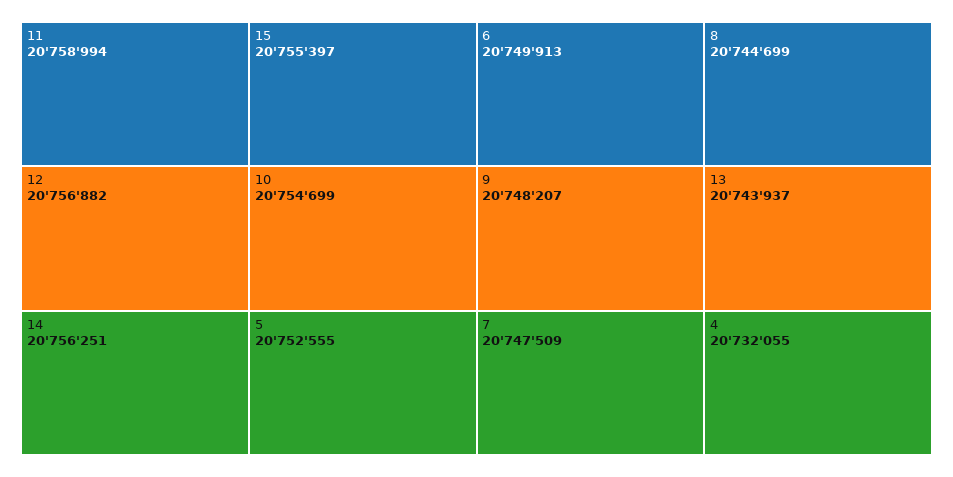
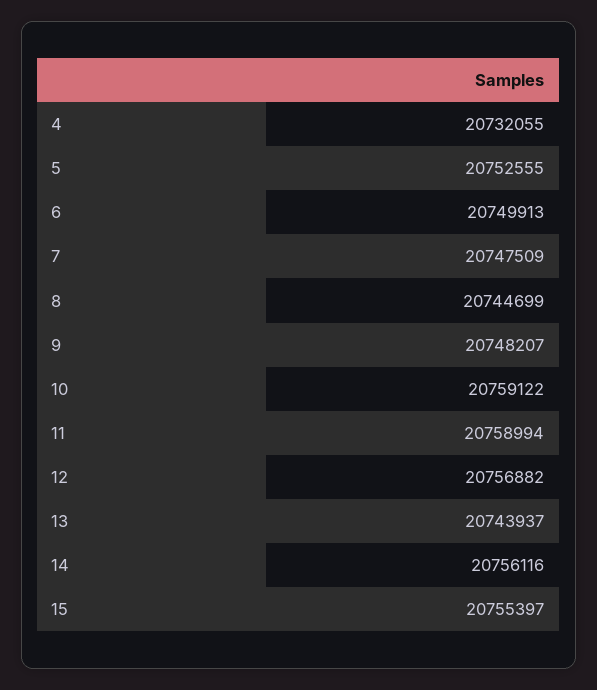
14: 20756251 -> 20756116
10: 20754699 -> 20759122

